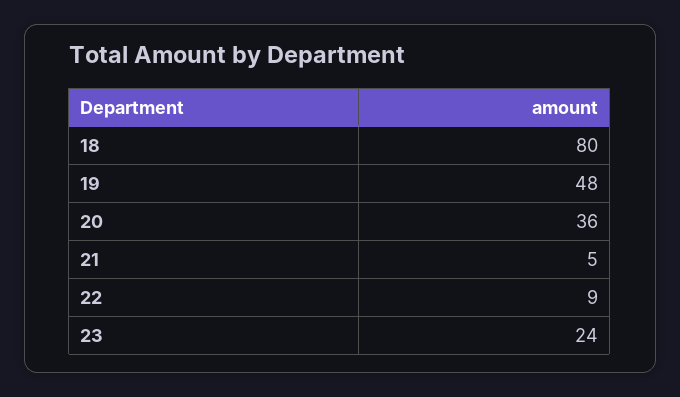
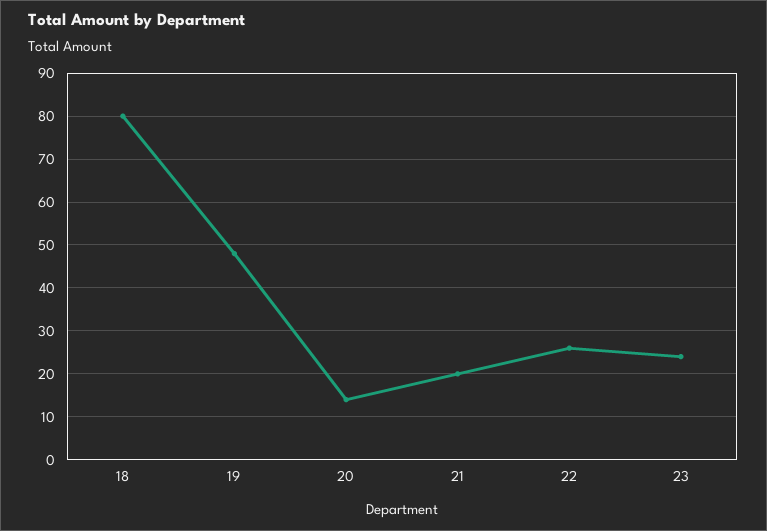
20: 36 -> 15
21: 5 -> 20
22: 9 -> 25

